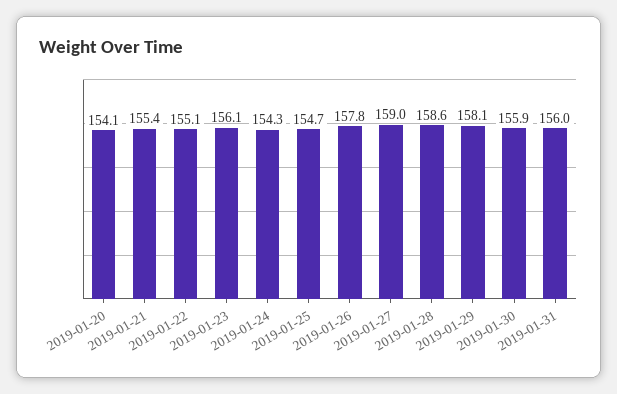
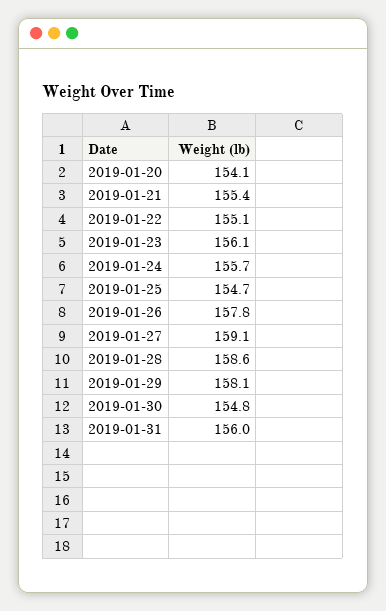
2019-01-24: 154.3 -> 155.7
2019-01-27: 159 -> 159.1
2019-01-30: 155.9 -> 154.8

